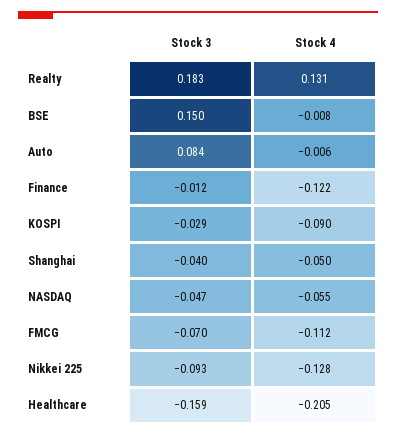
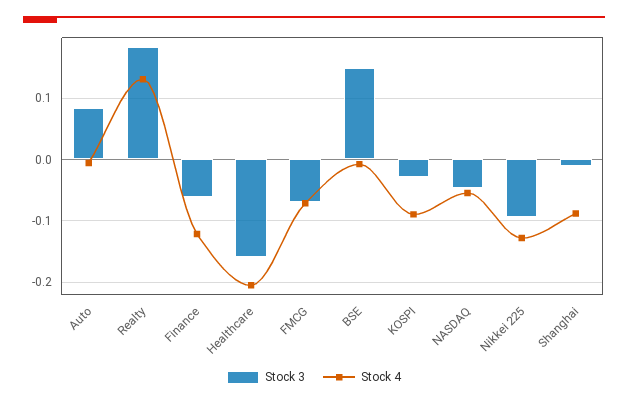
Stock 3, Finance: -0.012 -> -0.06
Stock 3, Shanghai: -0.04 -> -0.01
Stock 4, Shanghai: -0.05 -> -0.09
Stock 4, FMCG: -0.112 -> -0.07

